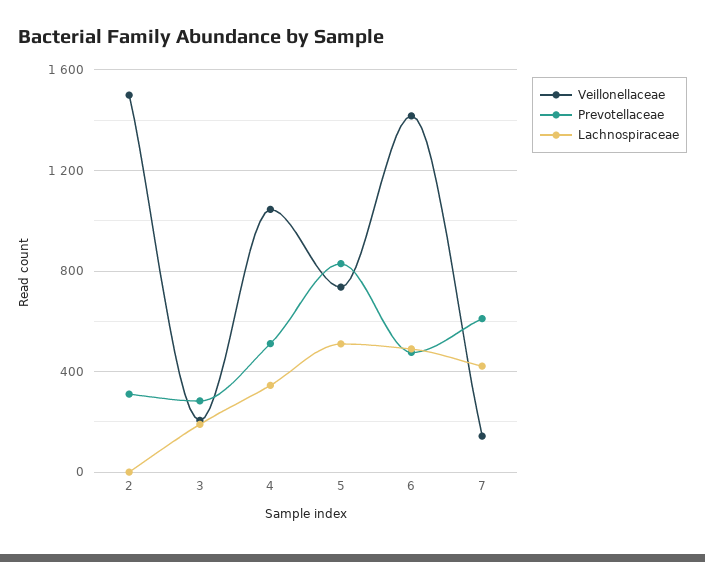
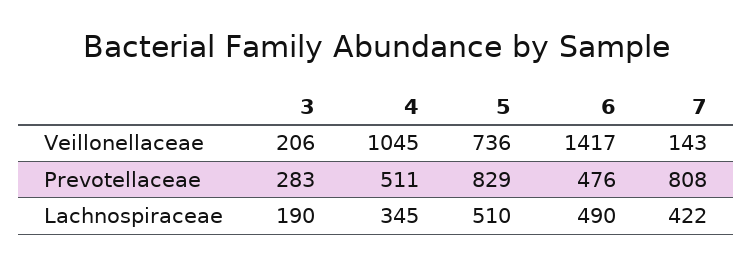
Veillonellaceae, 2: 1500 -> none
Prevotellaceae, 2: 300 -> none
Lachnospiraceae, 2: 0 -> none
Prevotellaceae, 7: 600 -> 808

